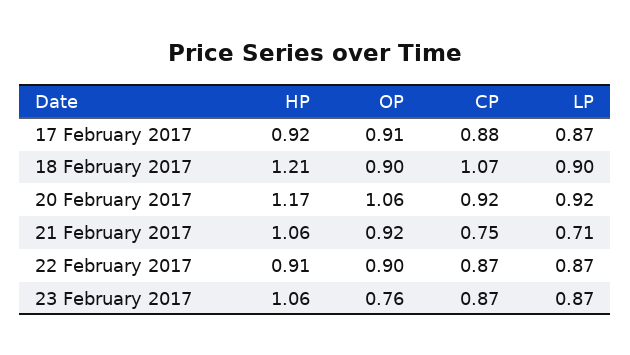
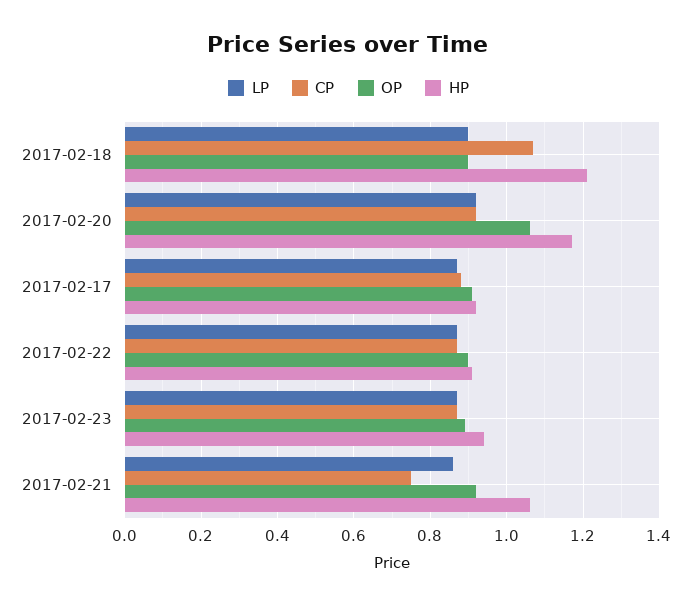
LP, 21 February 2017: 0.71 -> 0.85
HP, 23 February 2017: 1.06 -> 0.95
OP, 23 February 2017: 0.76 -> 0.9

